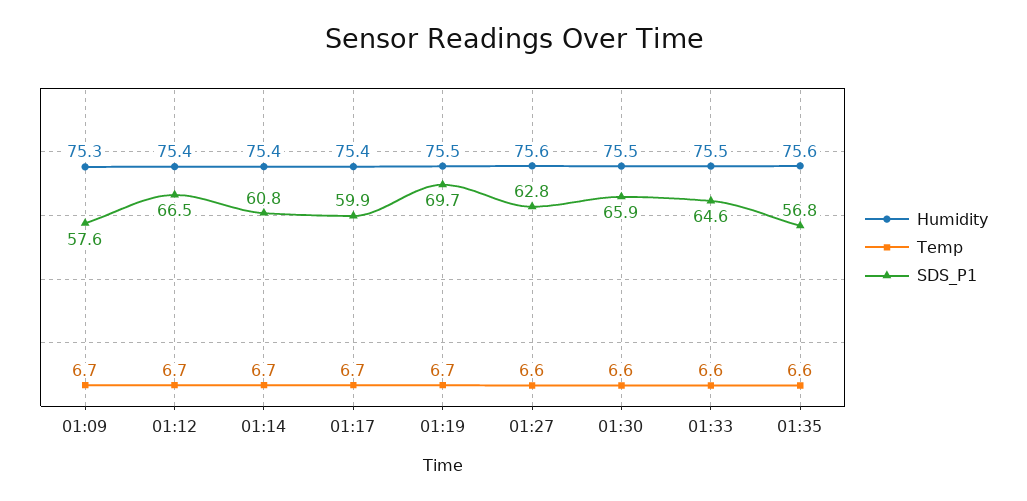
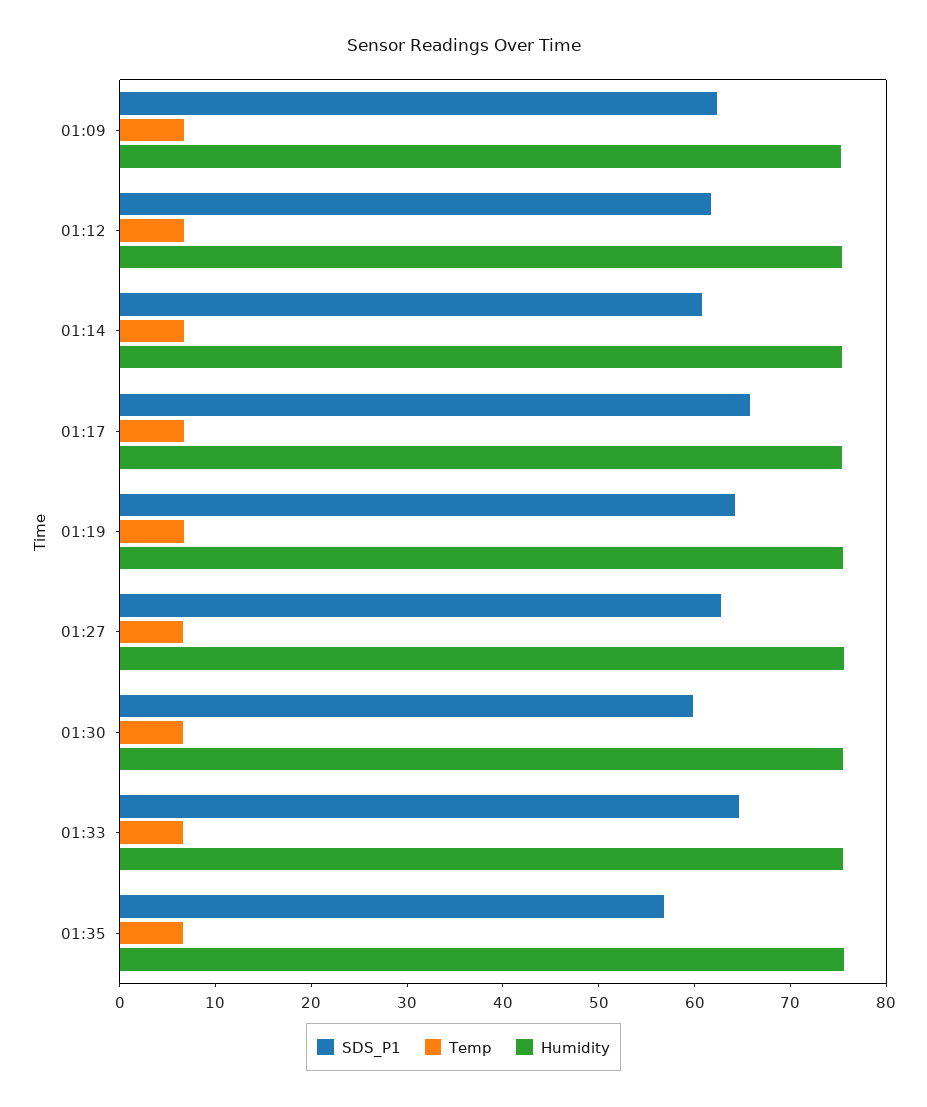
SDS_P1, 01:09: 57.6 -> 62
SDS_P1, 01:12: 66.5 -> 62
SDS_P1, 01:17: 59.9 -> 66
SDS_P1, 01:19: 69.7 -> 64
SDS_P1, 01:30: 65.9 -> 60

